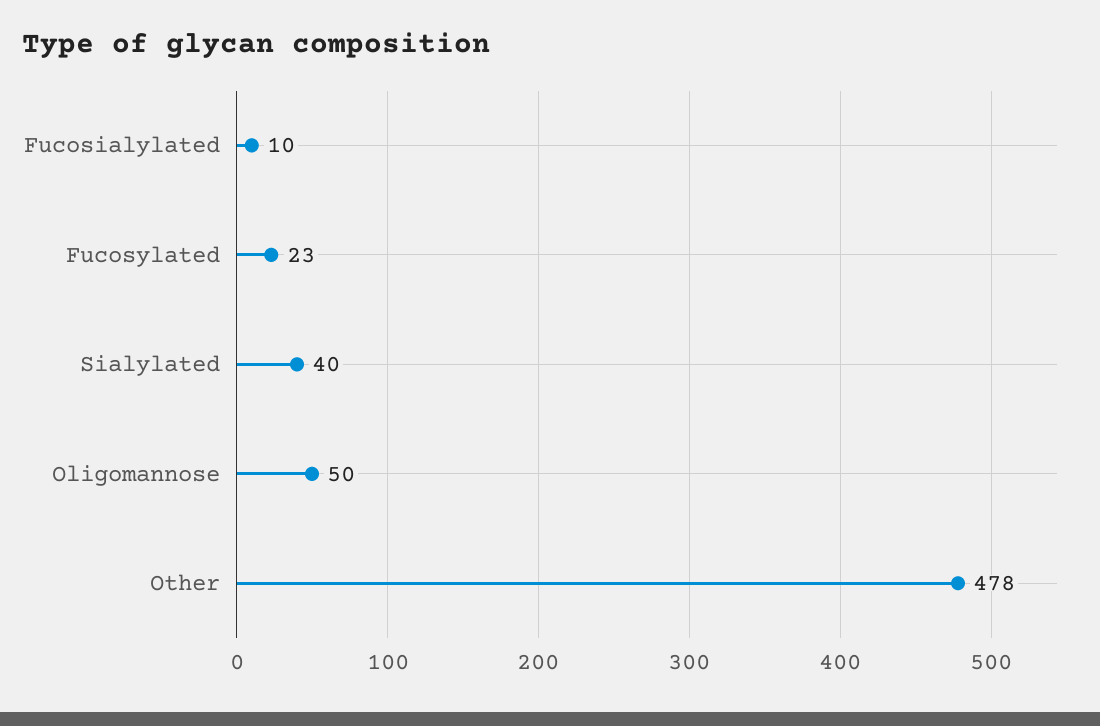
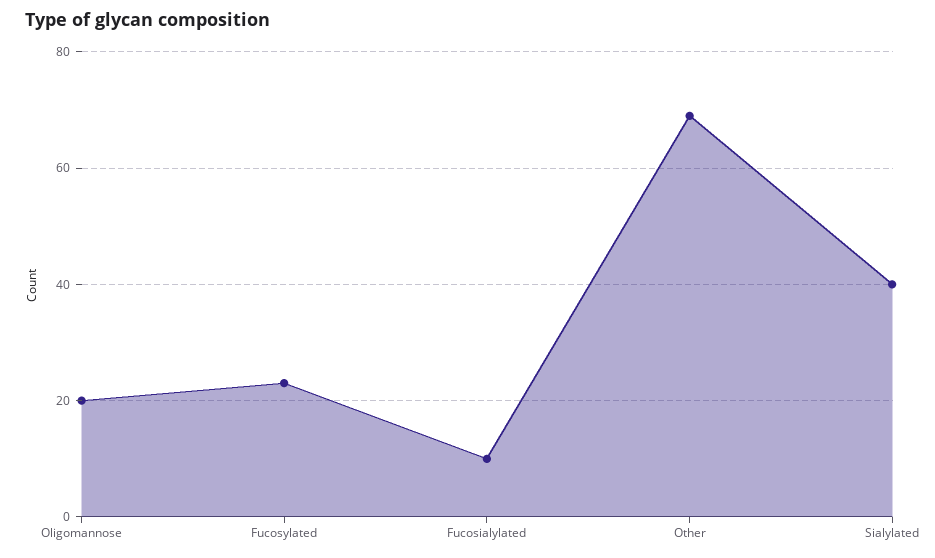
Oligomannose: 50 -> 20
Other: 478 -> 70

